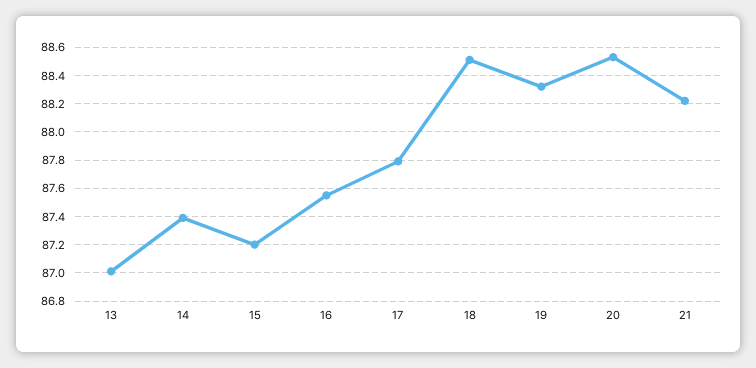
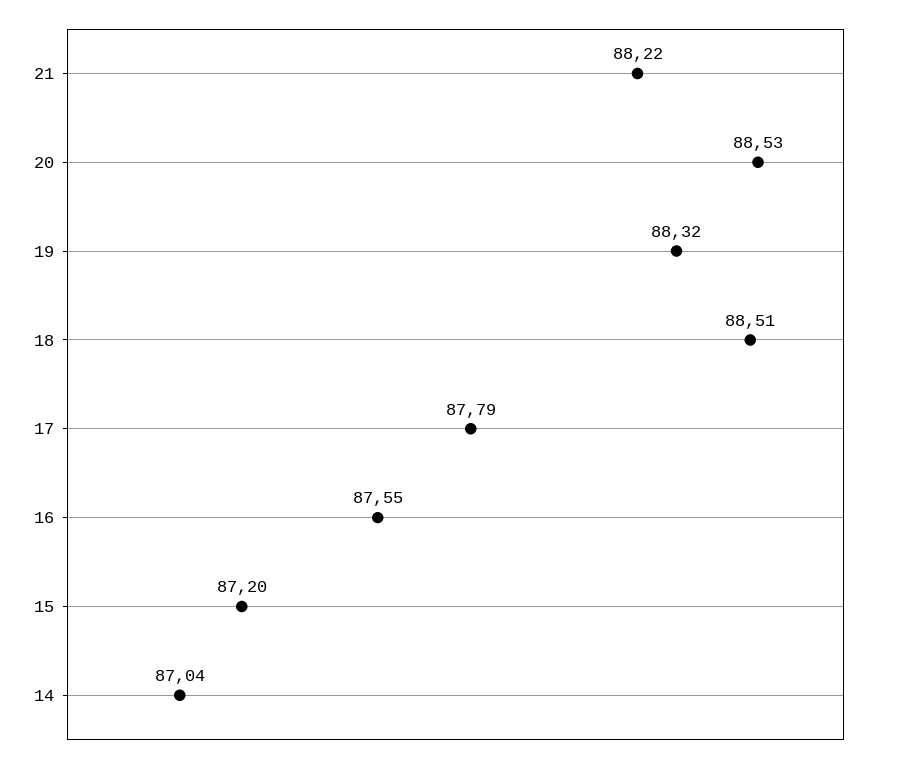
13: 87 -> none
14: 87.4 -> 87.04

